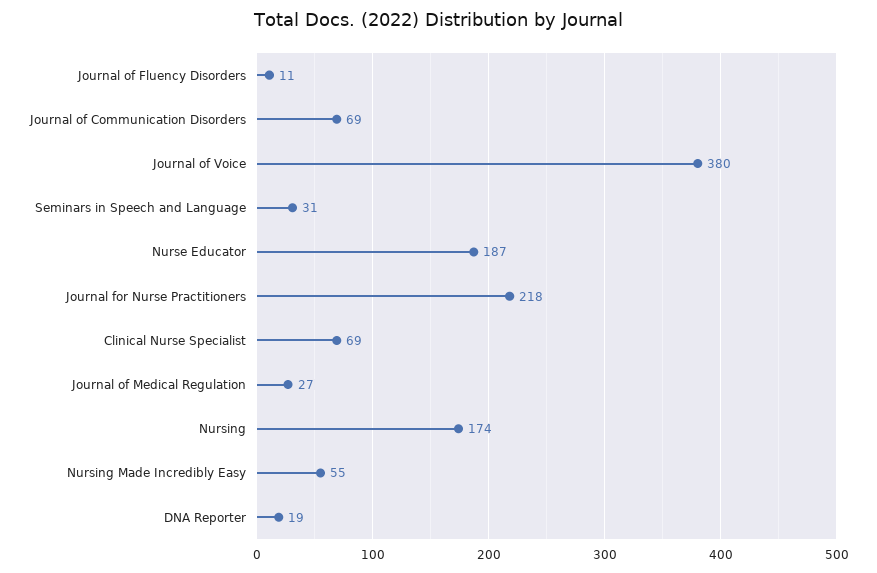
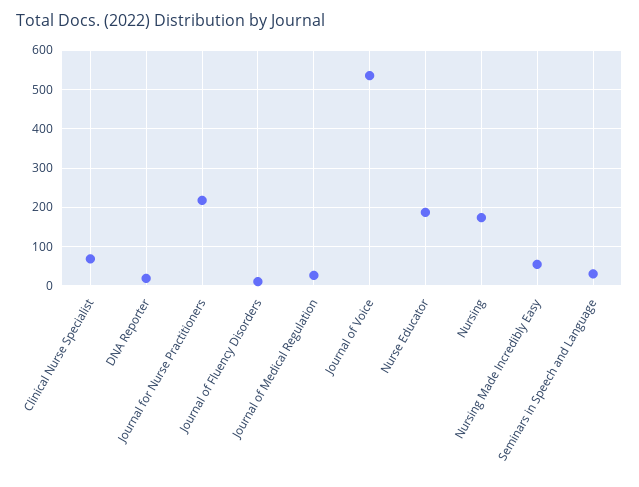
Journal of Communication Disorders: 69 -> none
Journal of Voice: 380 -> 540

